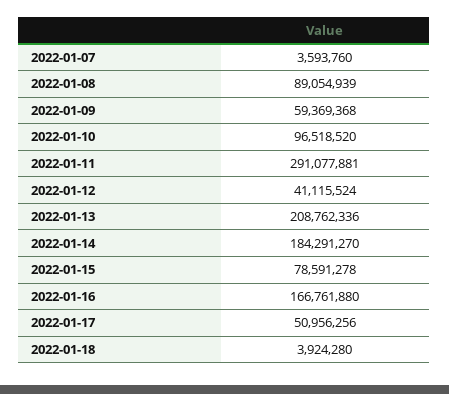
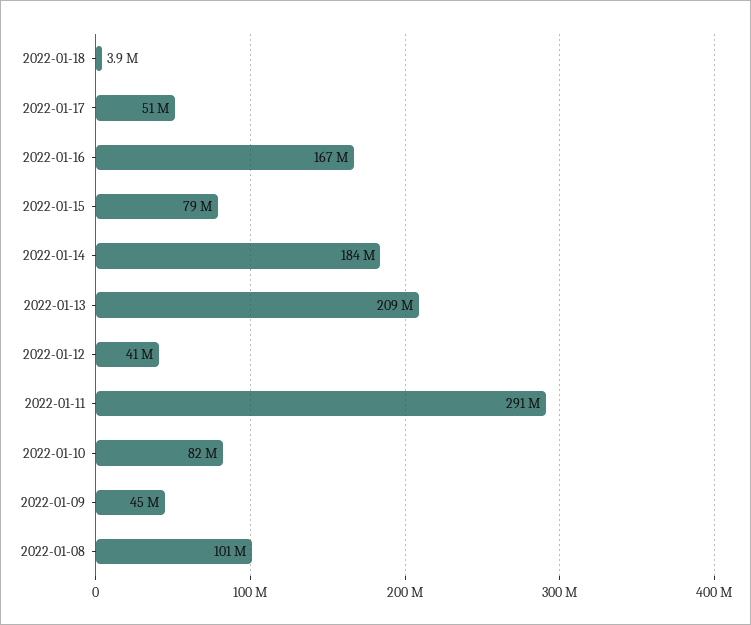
2022-01-07: 3593760 -> none
2022-01-08: 89054939 -> 101000000
2022-01-09: 59369368 -> 45000000
2022-01-10: 96518520 -> 82000000

